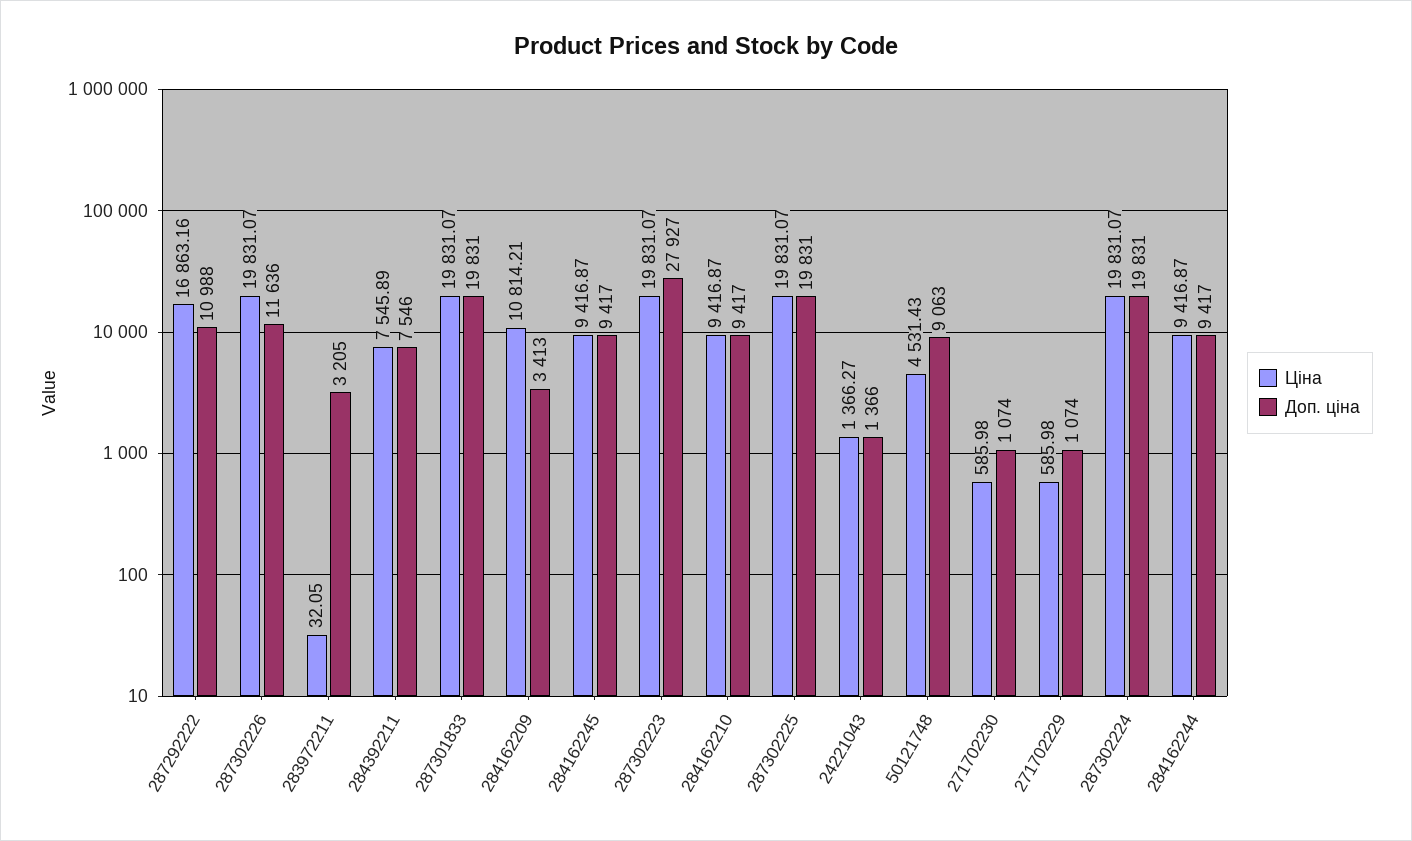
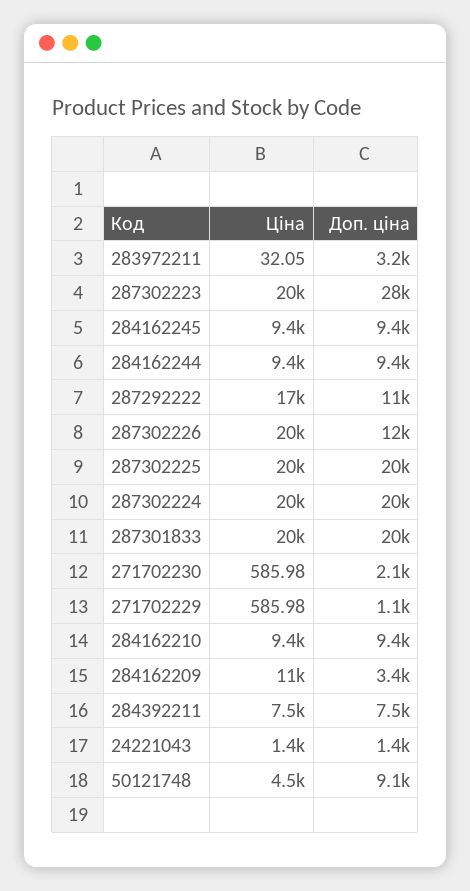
Доп. ціна, 271702230: 1074 -> 2100

